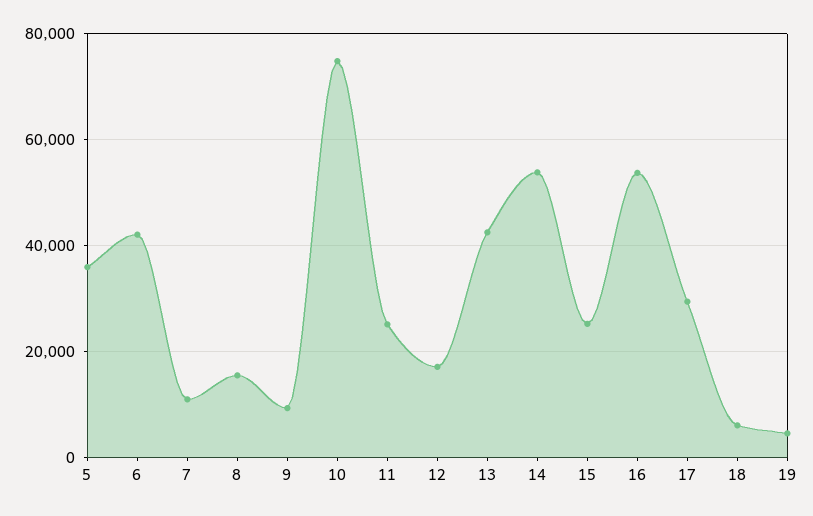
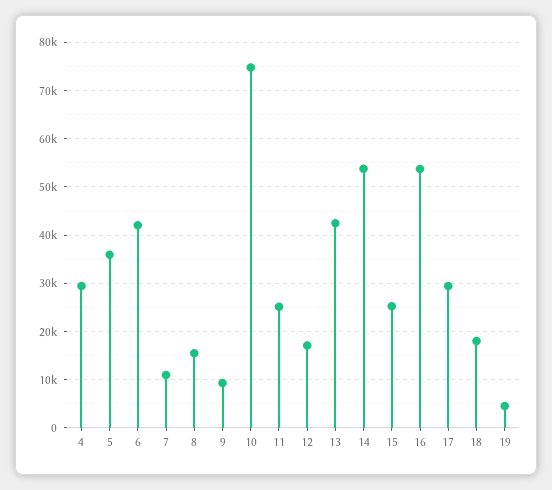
18: 6000 -> 18000
4: none -> 30000

